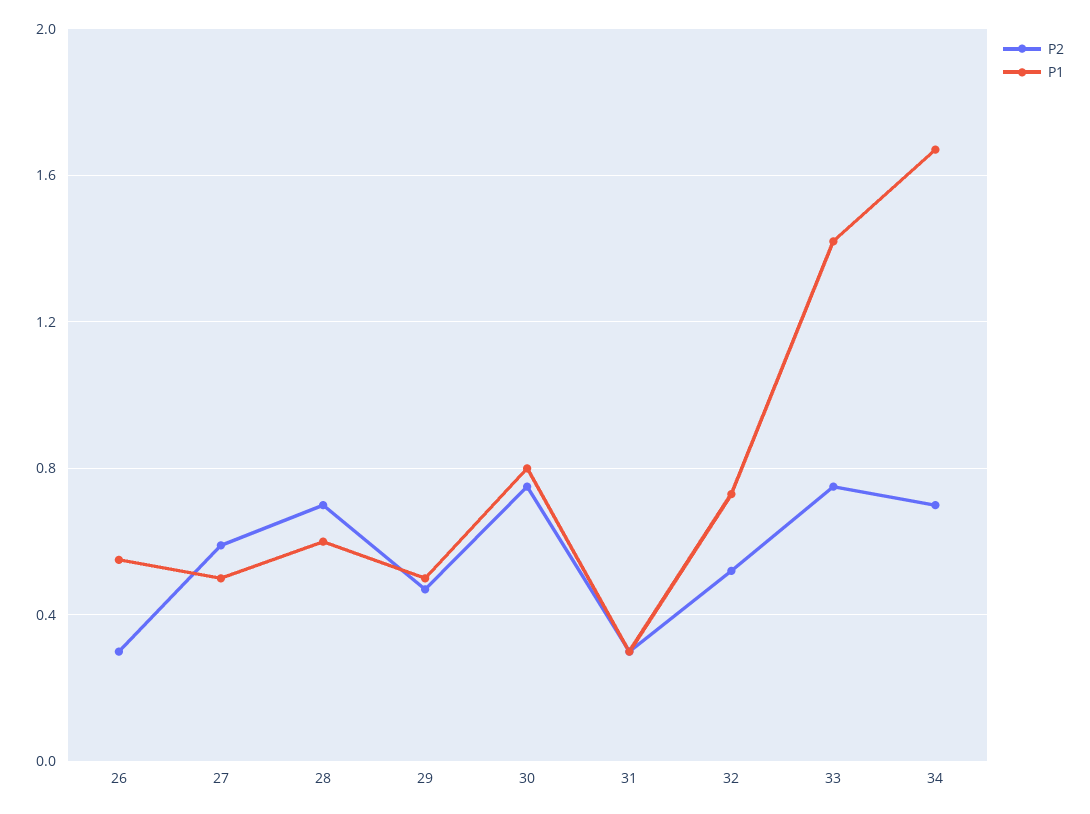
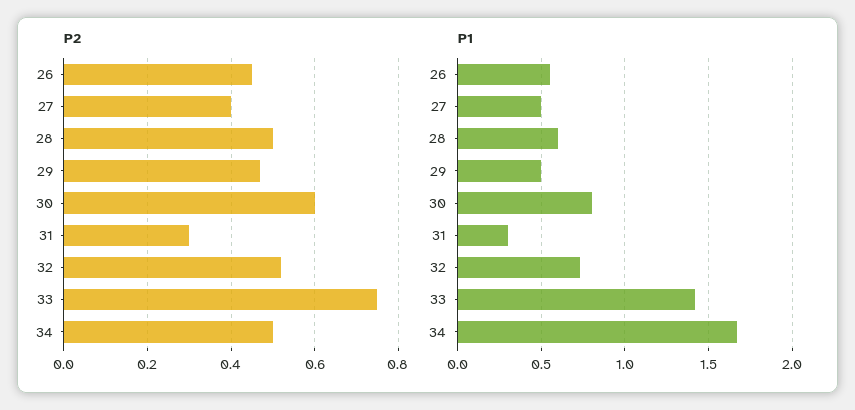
P2, 26: 0.3 -> 0.45
P2, 27: 0.6 -> 0.4
P2, 28: 0.7 -> 0.5
P2, 30: 0.75 -> 0.6
P2, 34: 0.7 -> 0.5

